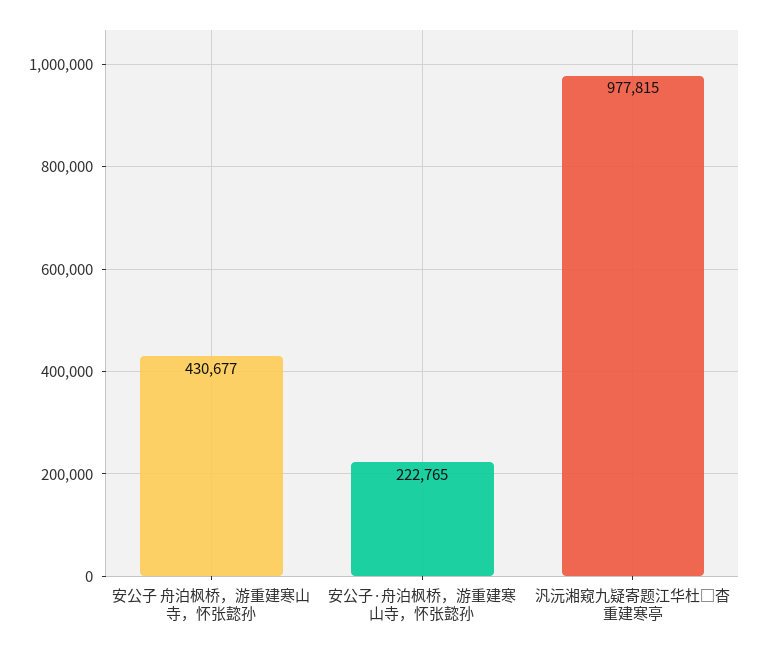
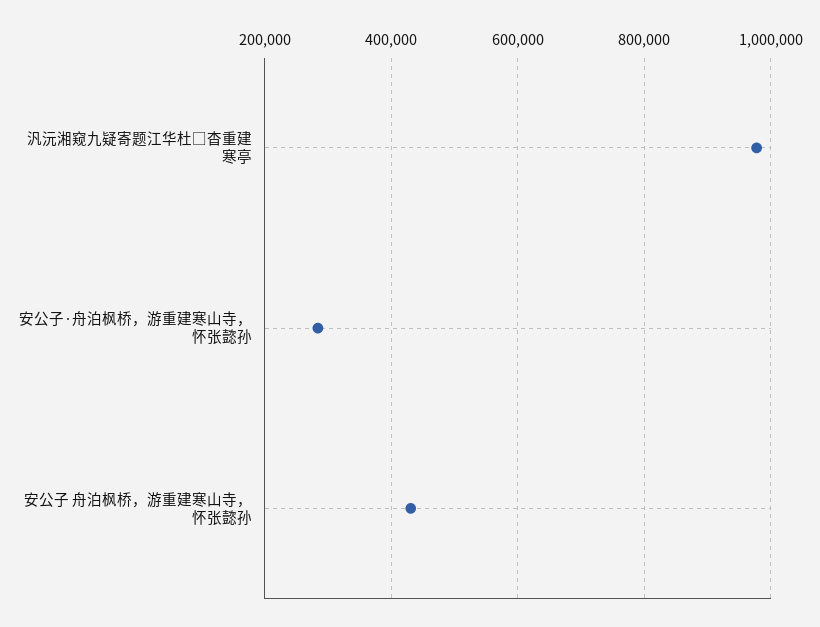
安公子·舟泊枫桥，游重建寒山寺，怀张懿孙: 222765 -> 280000

